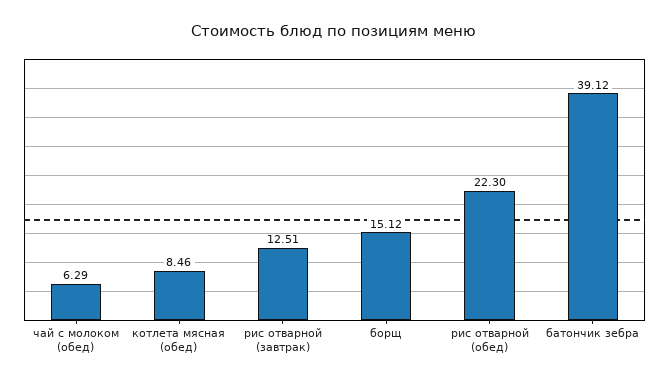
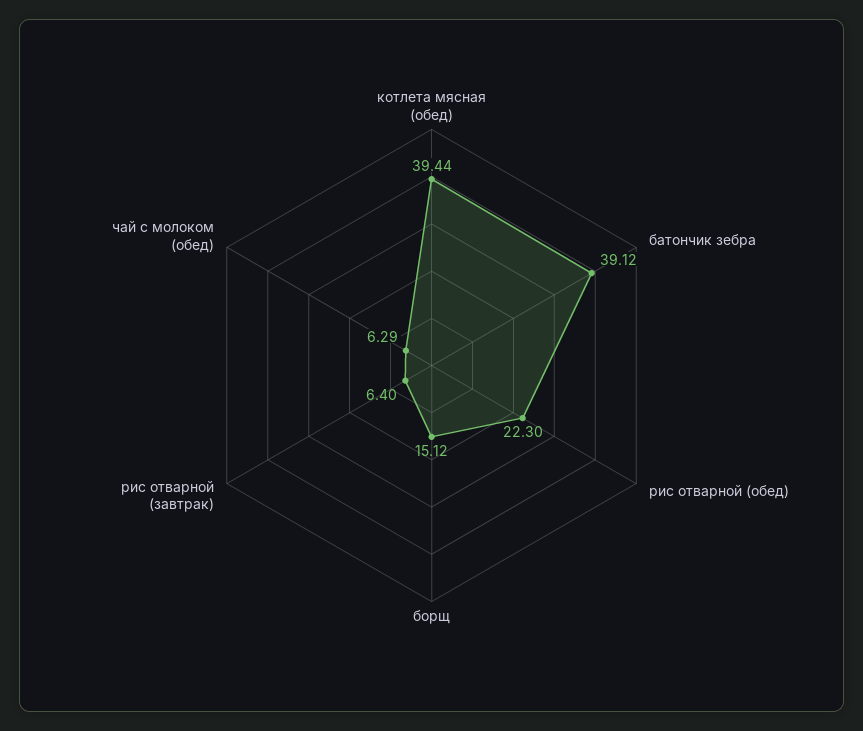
котлета мясная (обед): 8.46 -> 39.44
рис отварной (завтрак): 12.51 -> 6.4

